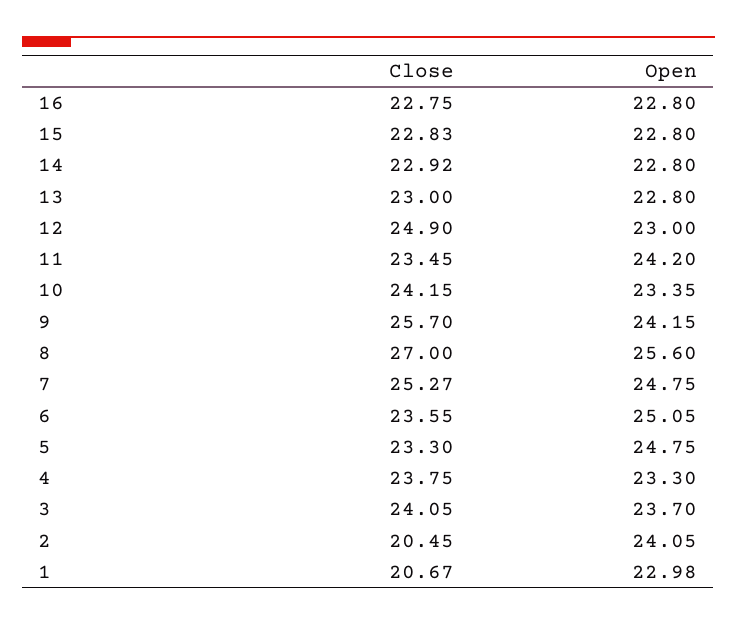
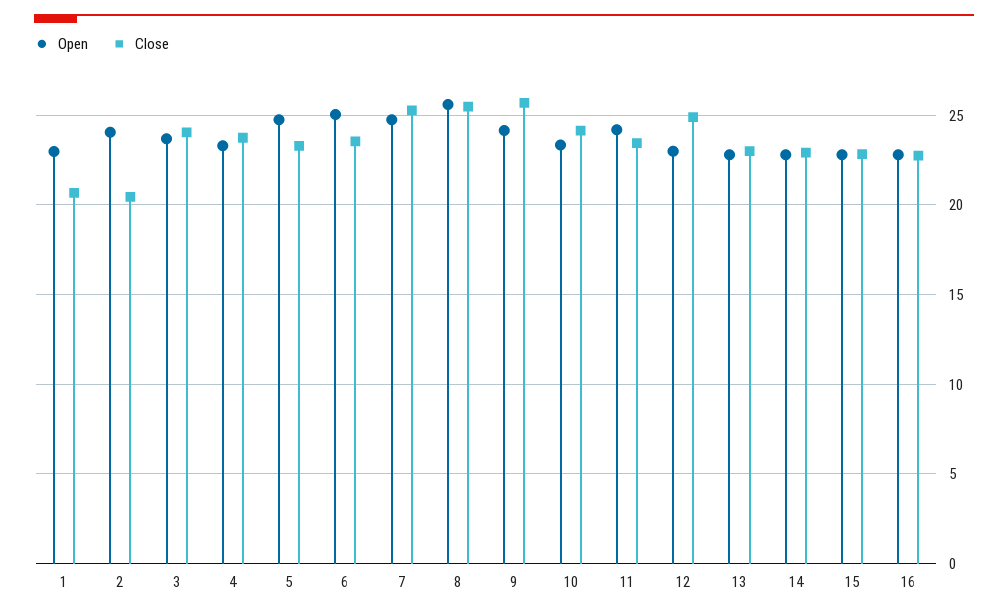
Close, 8: 27 -> 25.5

